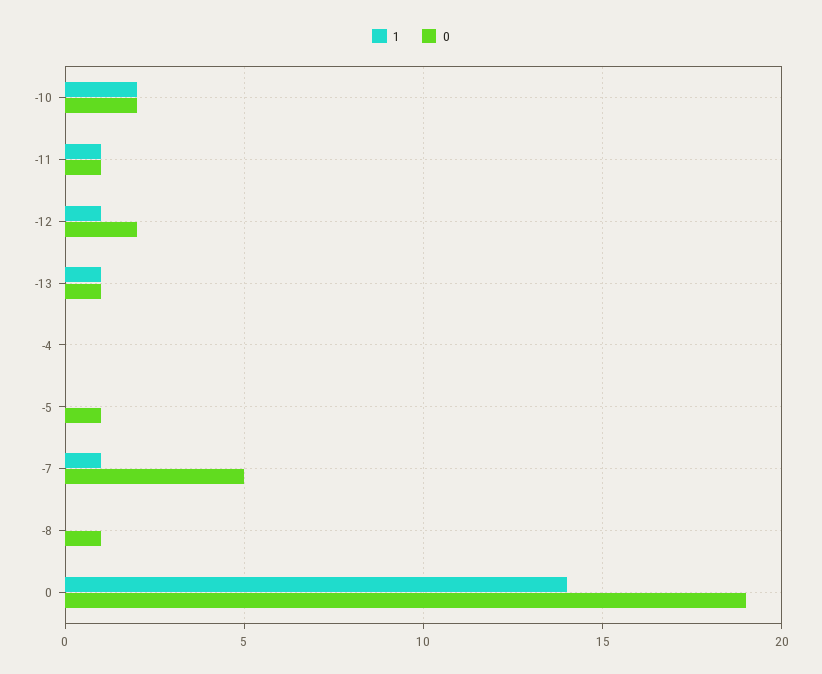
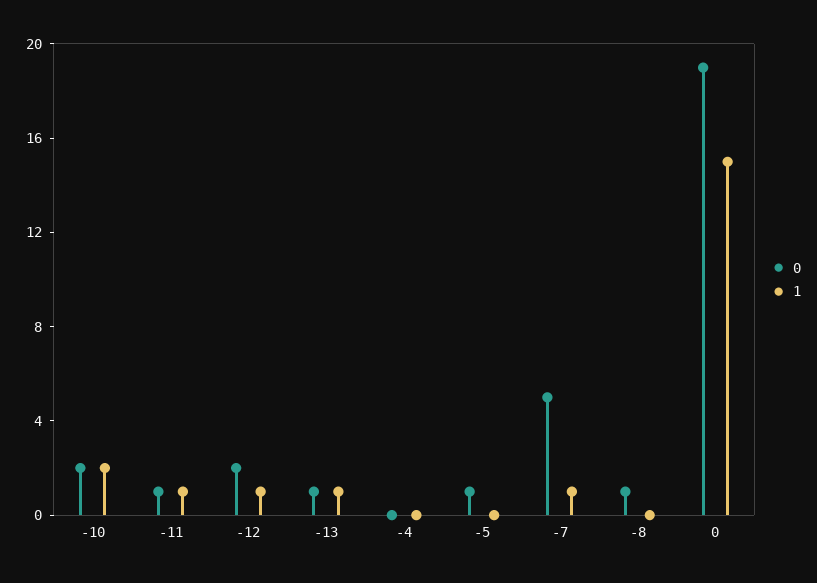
1, 0: 14 -> 15

